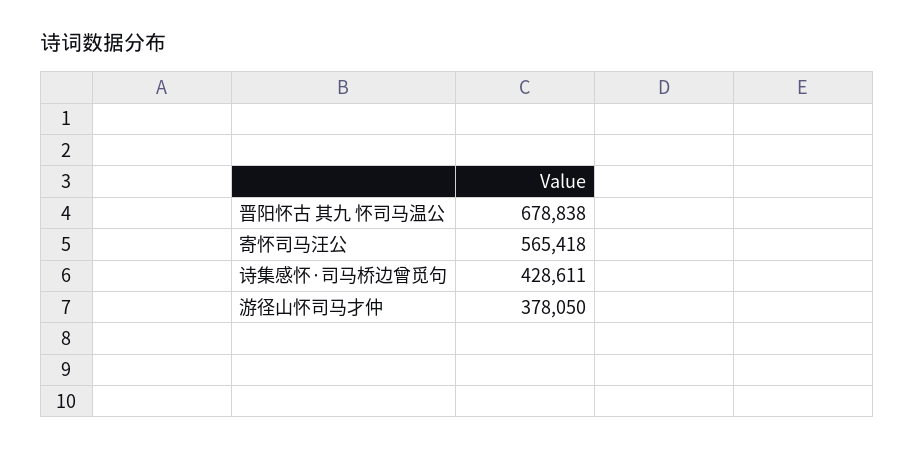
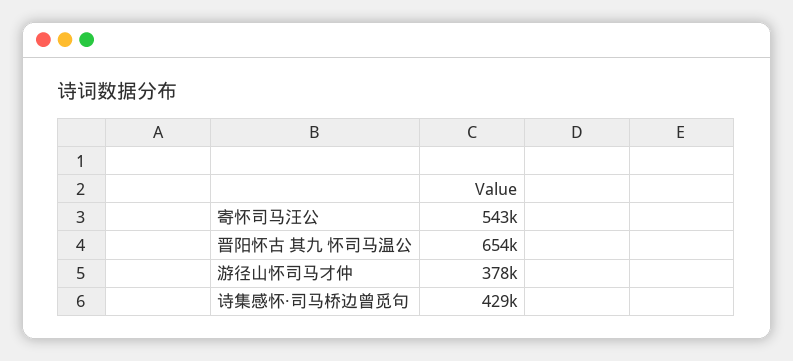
晋阳怀古 其九 怀司马温公: 678838 -> 654000
寄怀司马汪公: 565418 -> 543000

